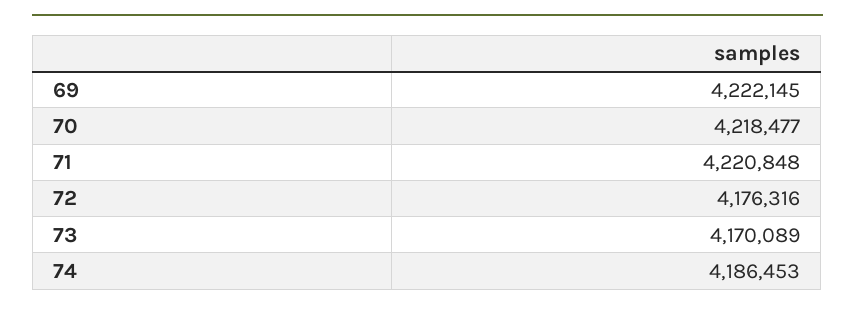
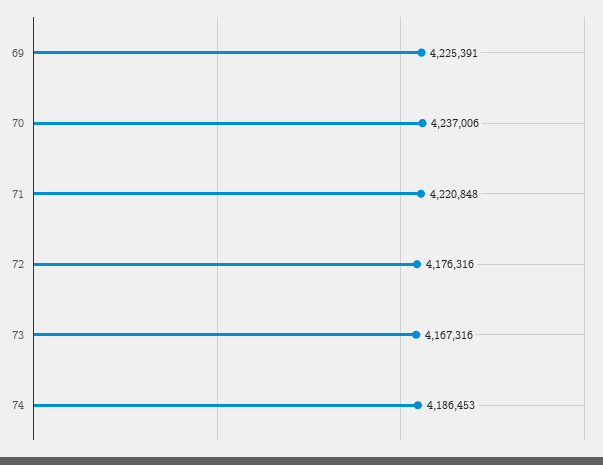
69: 4222145 -> 4225391
70: 4218477 -> 4237006
73: 4170089 -> 4167316

